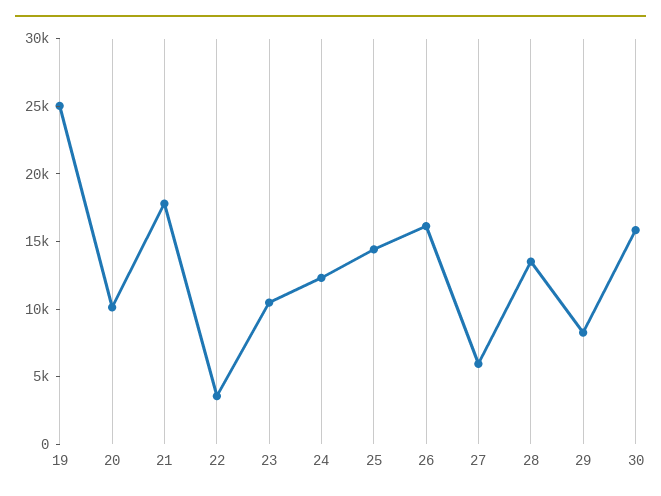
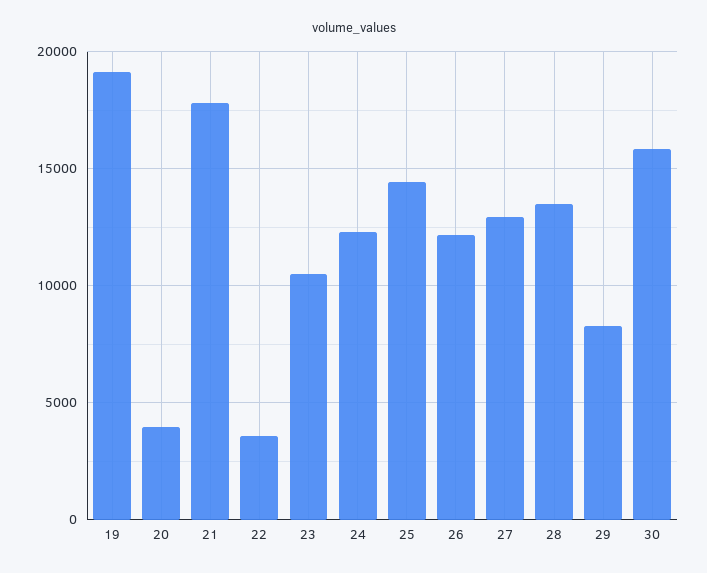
19: 25000 -> 19000
20: 10000 -> 4000
26: 16000 -> 12000
27: 6000 -> 13000

